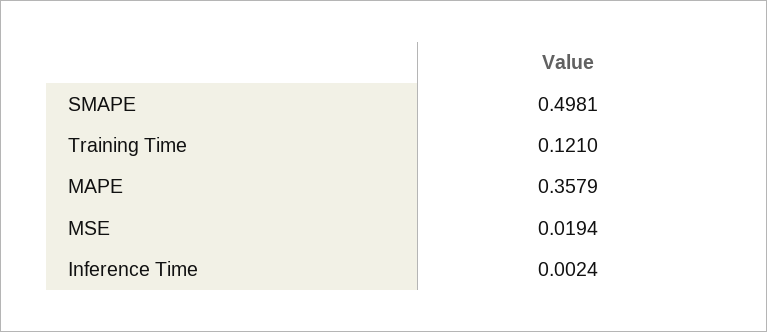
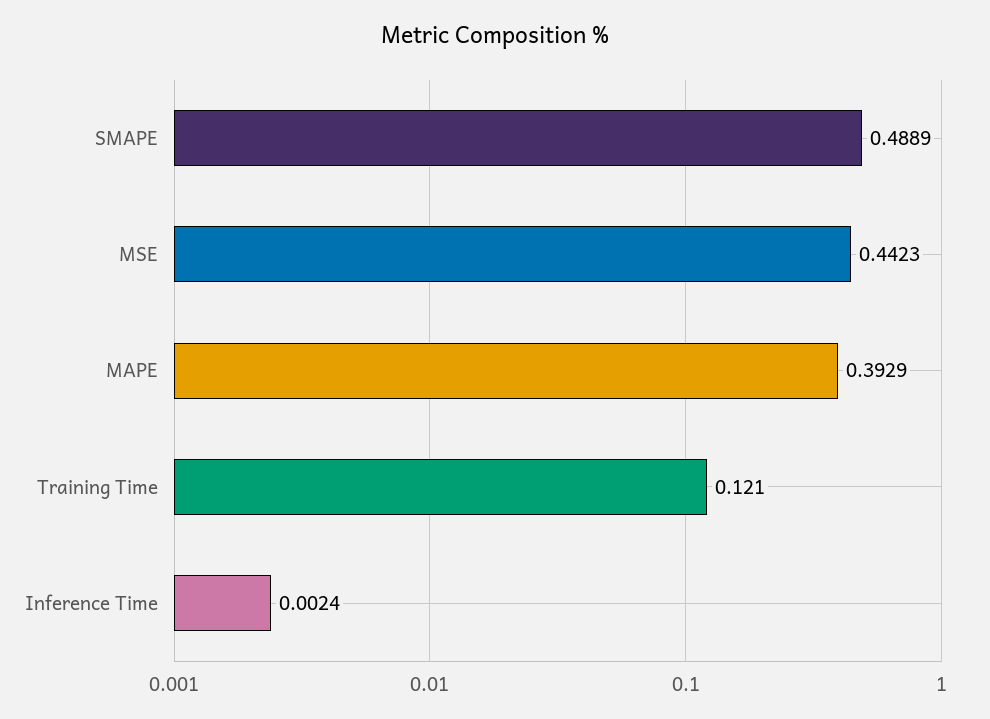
SMAPE: 0.4981 -> 0.4889
MAPE: 0.3579 -> 0.3929
MSE: 0.0194 -> 0.4423

